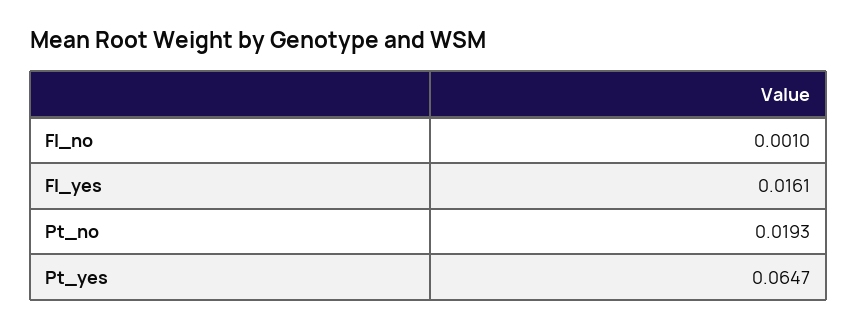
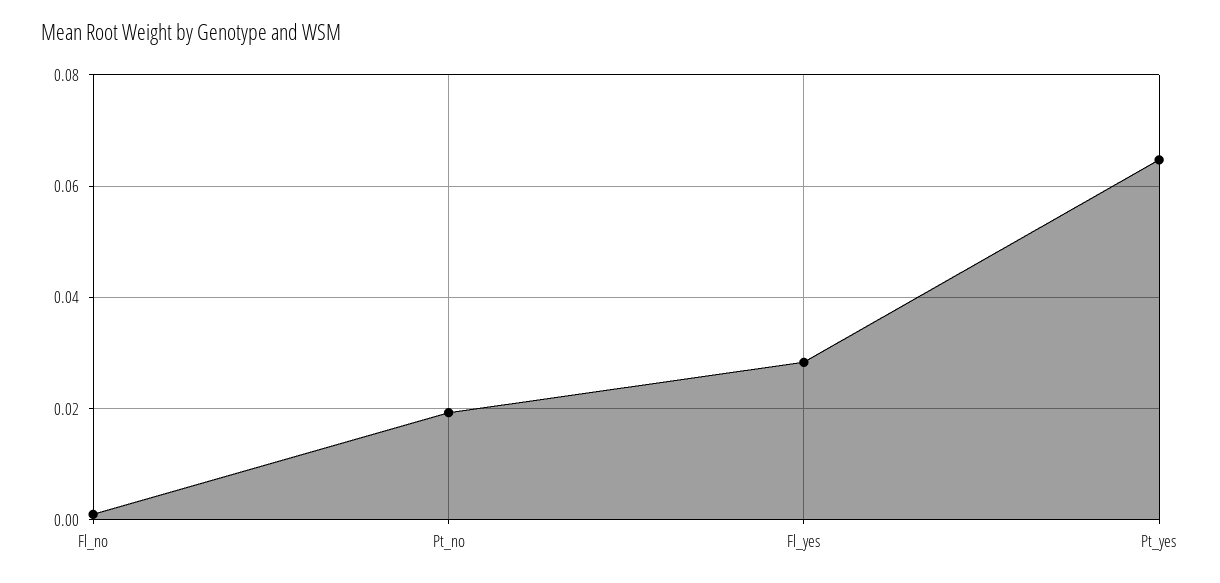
Fl_yes: 0.0161 -> 0.028

